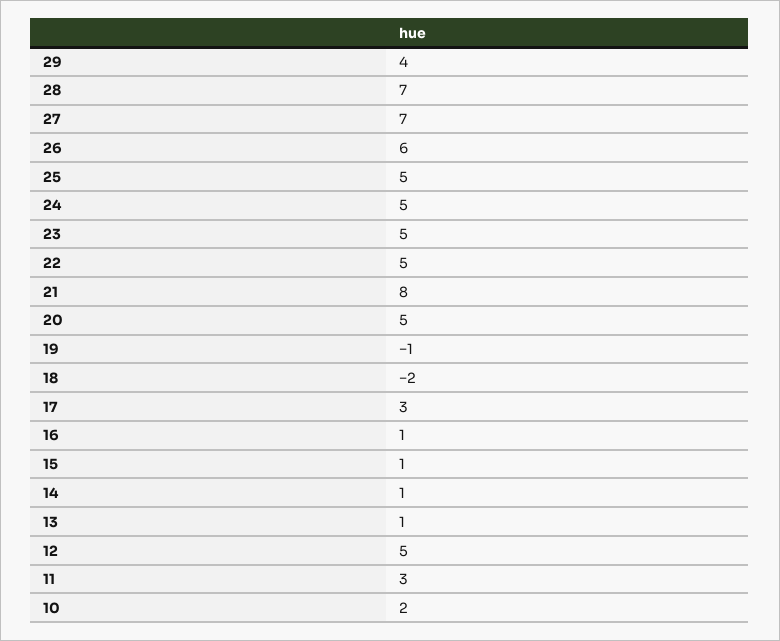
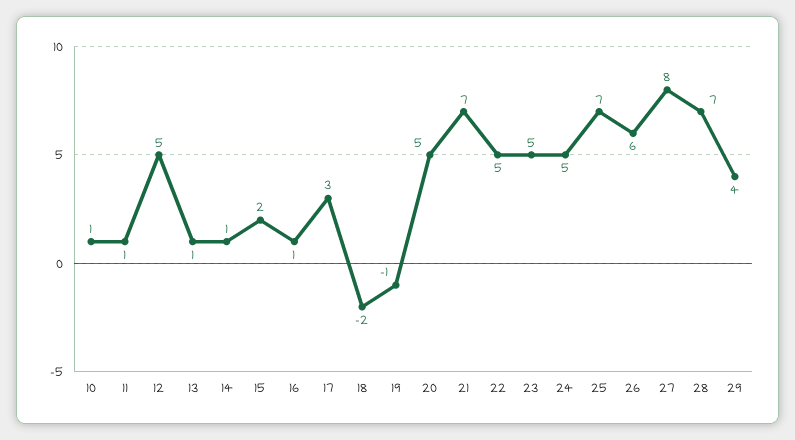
27: 7 -> 8
25: 5 -> 7
21: 8 -> 7
15: 1 -> 2
11: 3 -> 1
10: 2 -> 1

